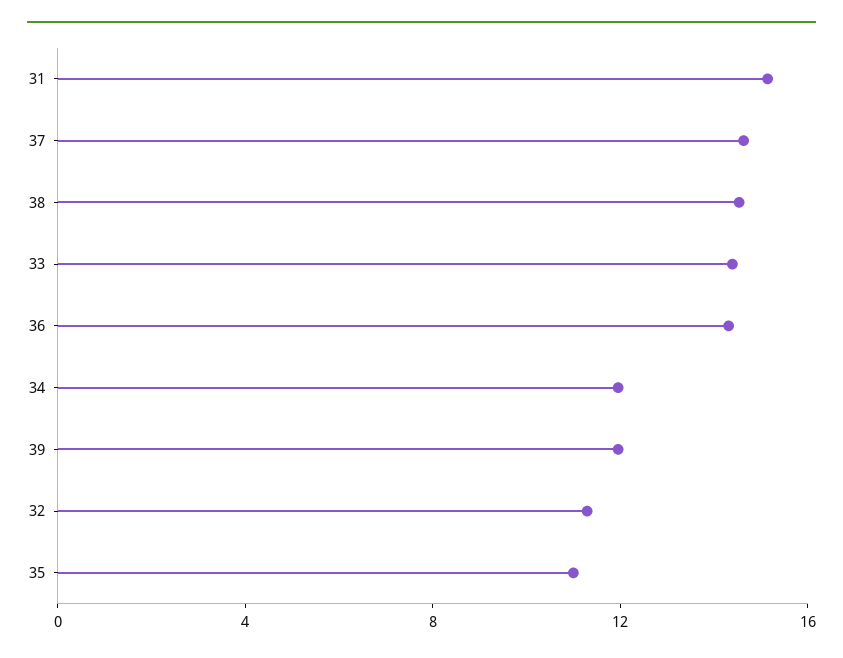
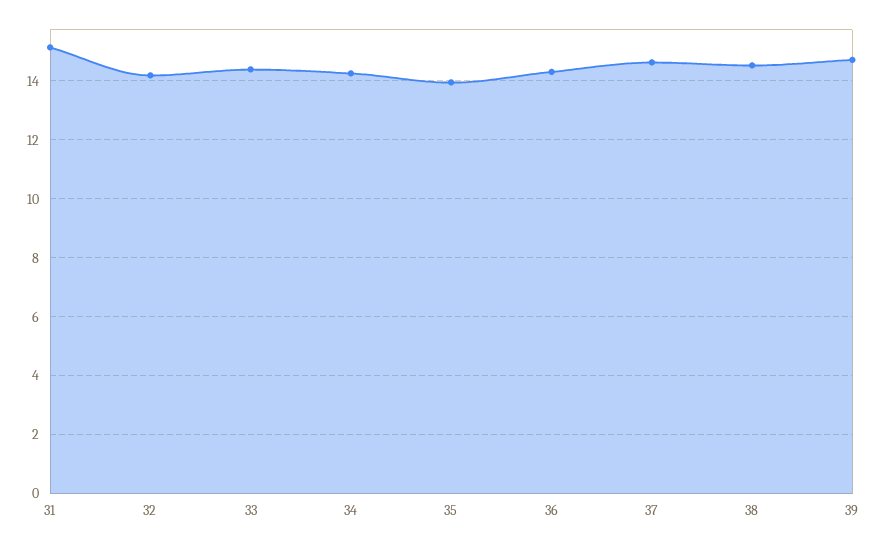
34: 12 -> 14.25
39: 12 -> 14.75
32: 11 -> 14.25
35: 11 -> 14

